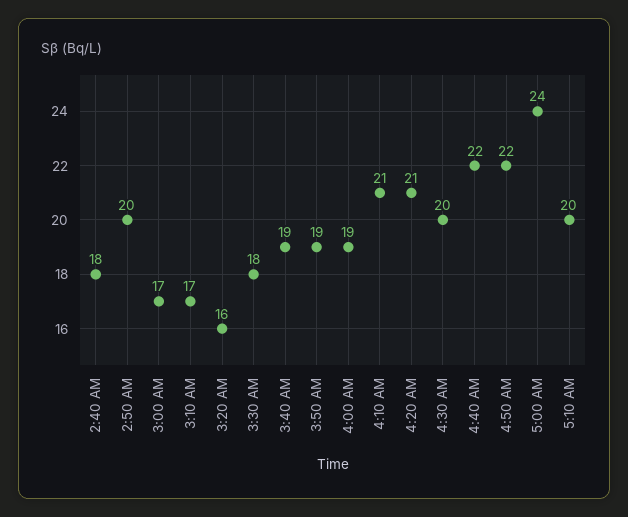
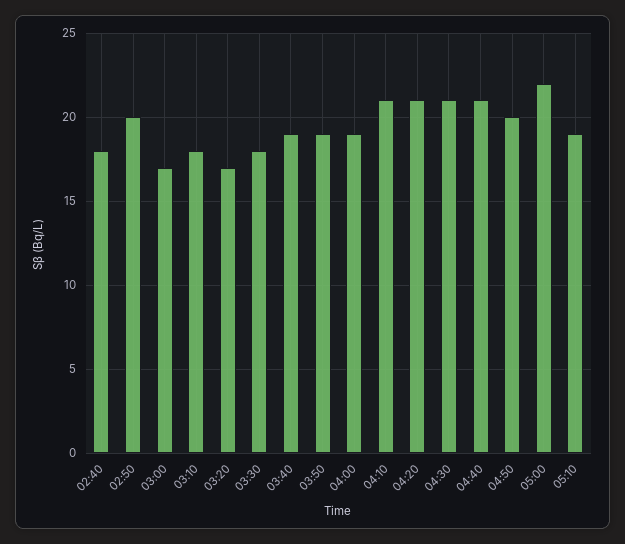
3:10 AM: 17 -> 18
3:20 AM: 16 -> 17
4:30 AM: 20 -> 21
4:40 AM: 22 -> 21
4:50 AM: 22 -> 20
5:00 AM: 24 -> 22
5:10 AM: 20 -> 19

